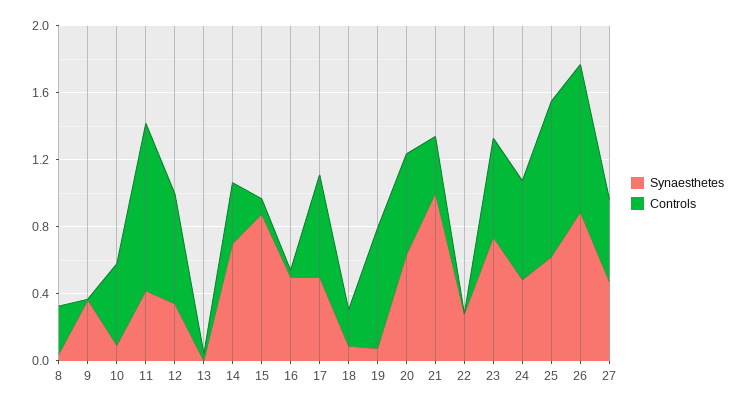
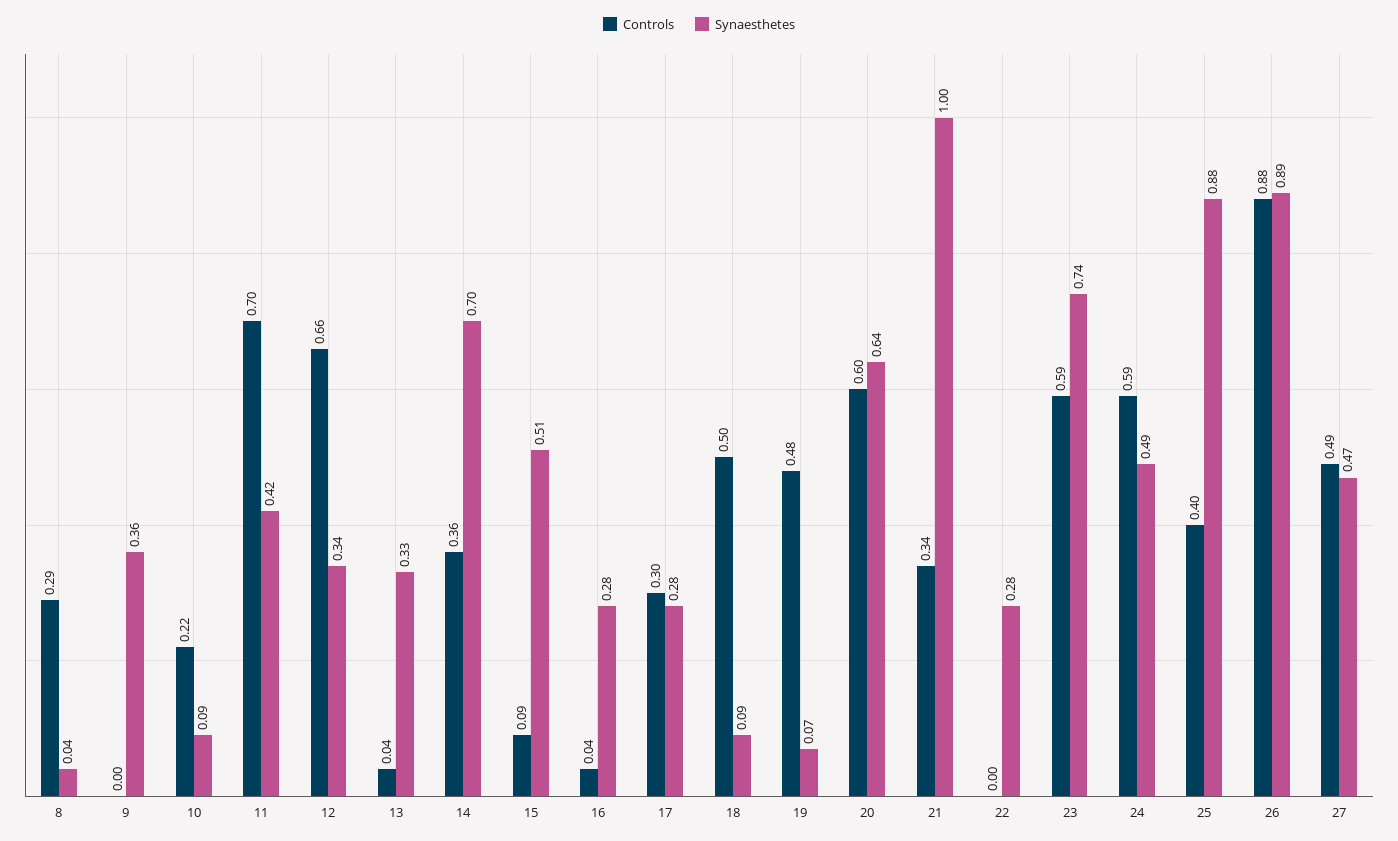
Controls, 10: 0.5 -> 0.22
Controls, 11: 1 -> 0.7
Synaesthetes, 13: 0 -> 0.33
Synaesthetes, 15: 0.9 -> 0.51
Synaesthetes, 16: 0.5 -> 0.28
Synaesthetes, 17: 0.5 -> 0.28
Controls, 17: 0.6 -> 0.3
Controls, 18: 0.2 -> 0.5
Controls, 19: 0.7 -> 0.48
Synaesthetes, 25: 0.6 -> 0.88
Controls, 25: 0.9 -> 0.4

